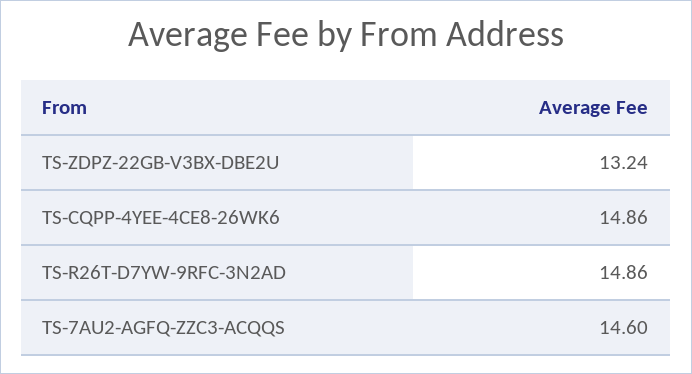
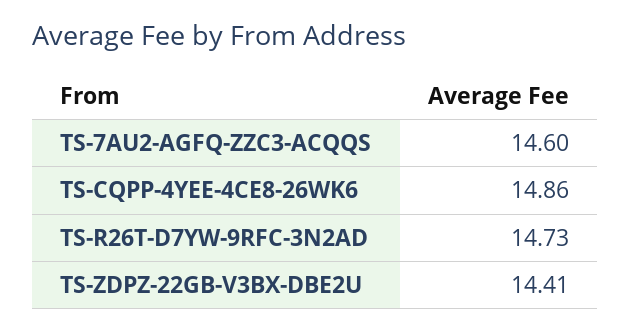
TS-ZDPZ-22GB-V3BX-DBE2U: 13.24 -> 14.41
TS-R26T-D7YW-9RFC-3N2AD: 14.86 -> 14.73

